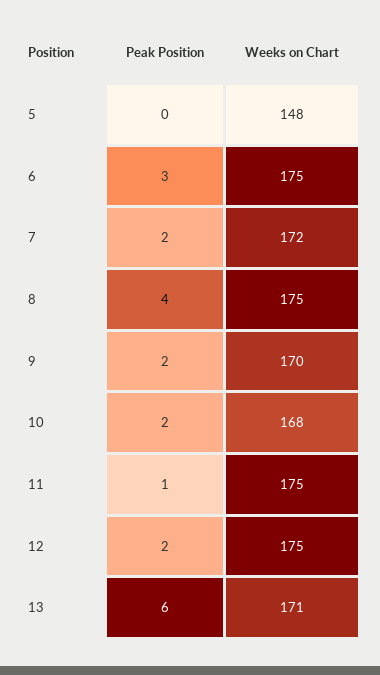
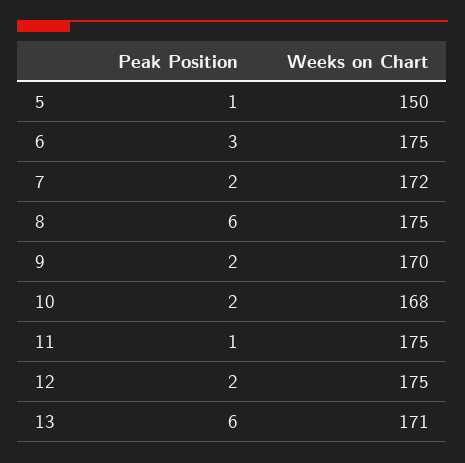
Peak Position, 5: 0 -> 1
Weeks on Chart, 5: 148 -> 150
Peak Position, 8: 4 -> 6

